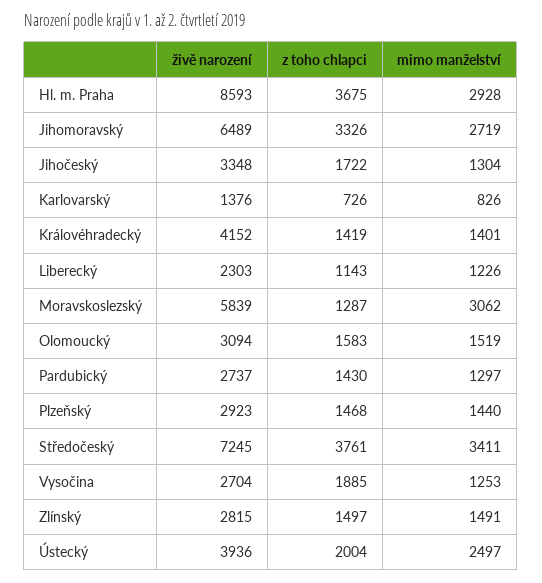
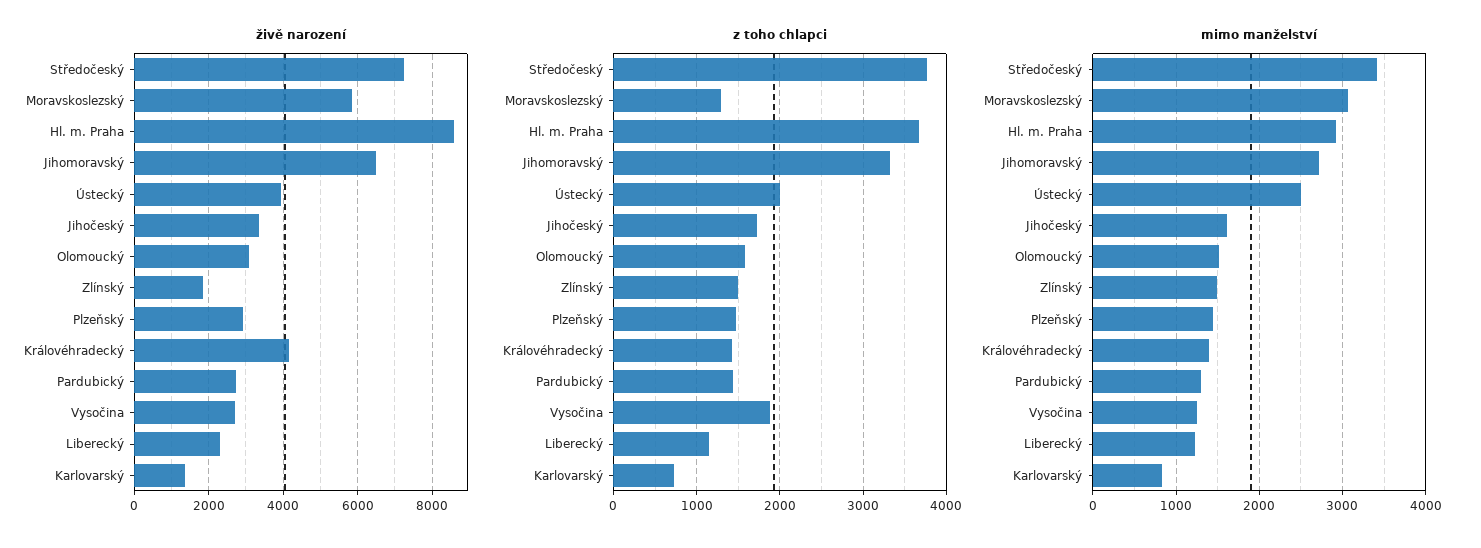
mimo manželství, Jihočeský: 1304 -> 1600
živě narození, Zlínský: 2815 -> 1800

